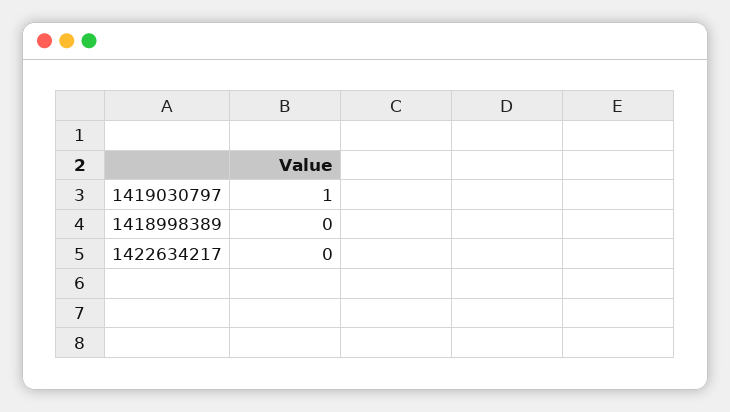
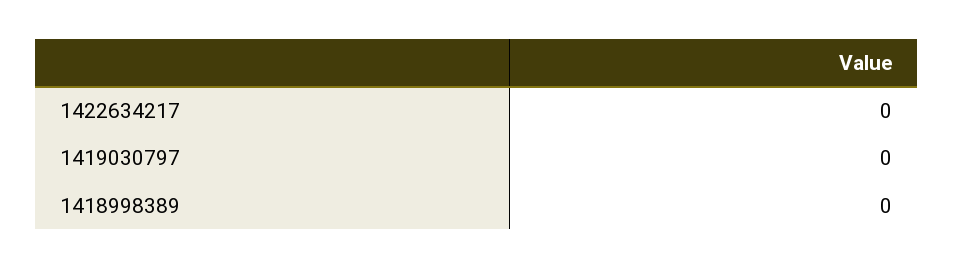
1419030797: 1 -> 0

